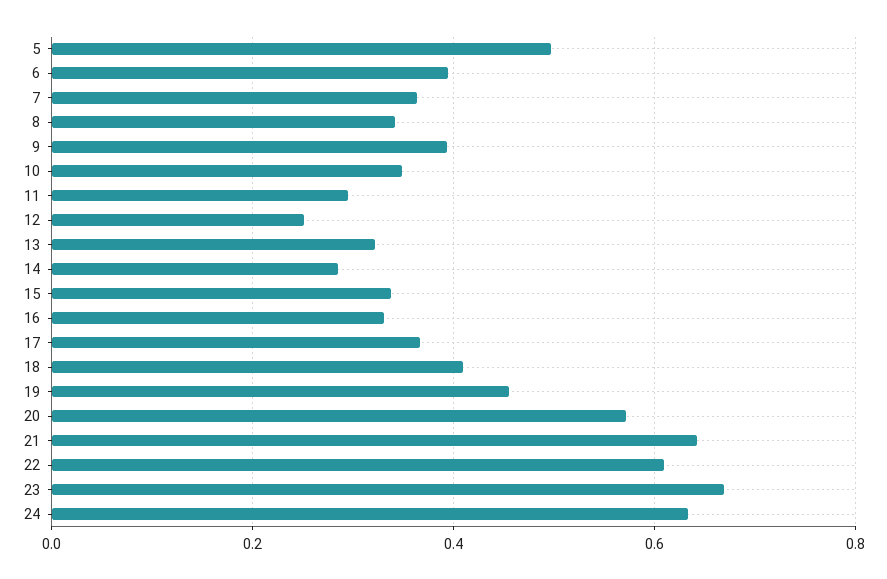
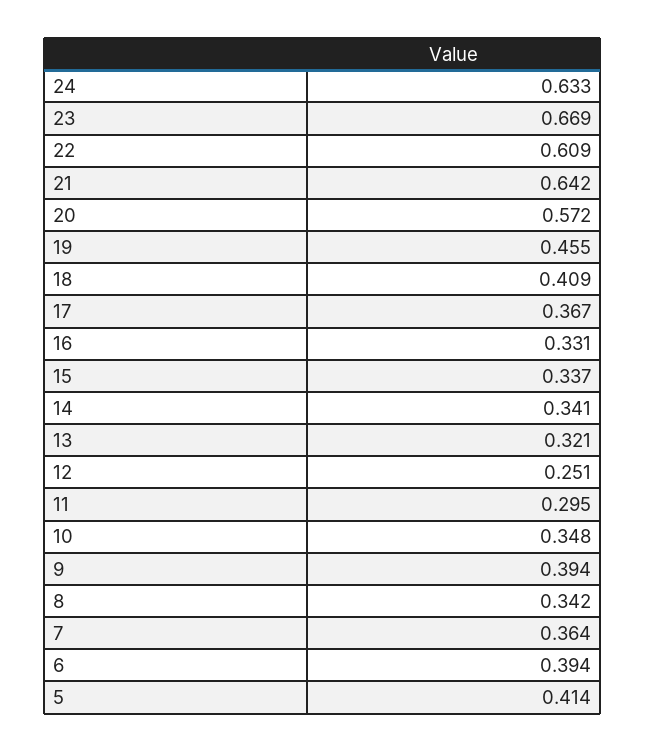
5: 0.5 -> 0.414
14: 0.28 -> 0.341

